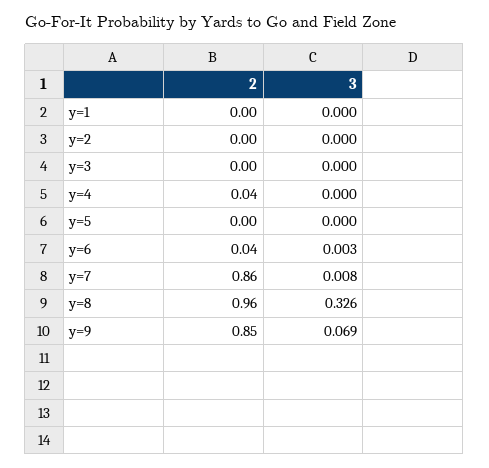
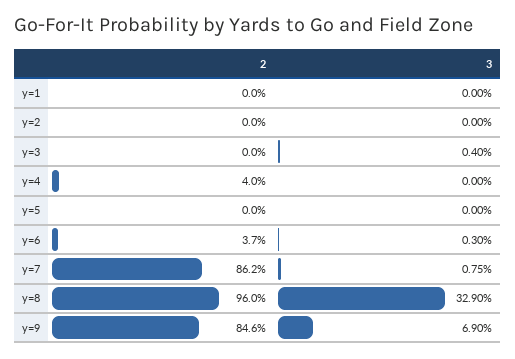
3, y=3: 0 -> 0.004
3, y=8: 0.326 -> 0.329

